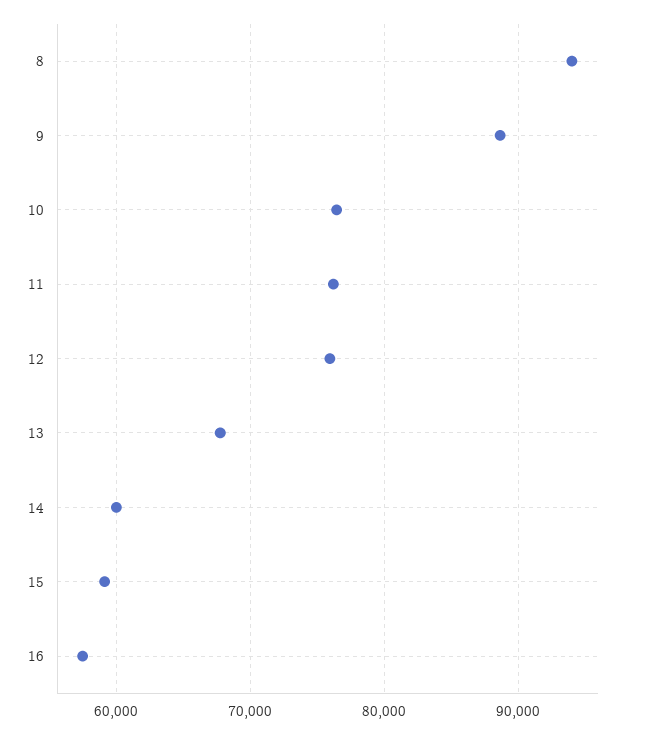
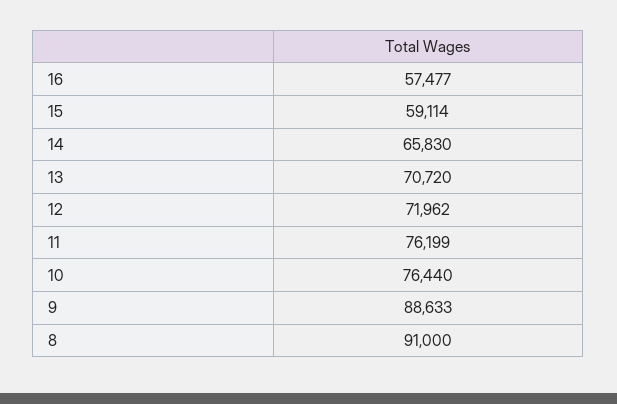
8: 94000 -> 91000
12: 76000 -> 71962
13: 68000 -> 70720
14: 60000 -> 65830

